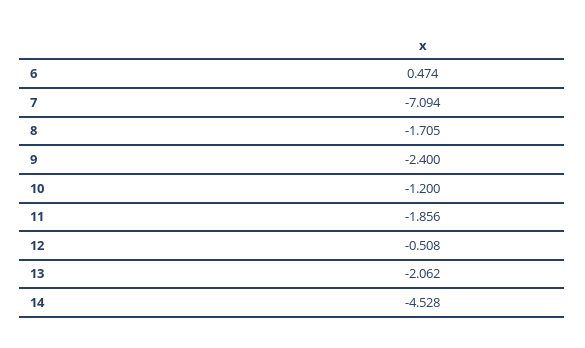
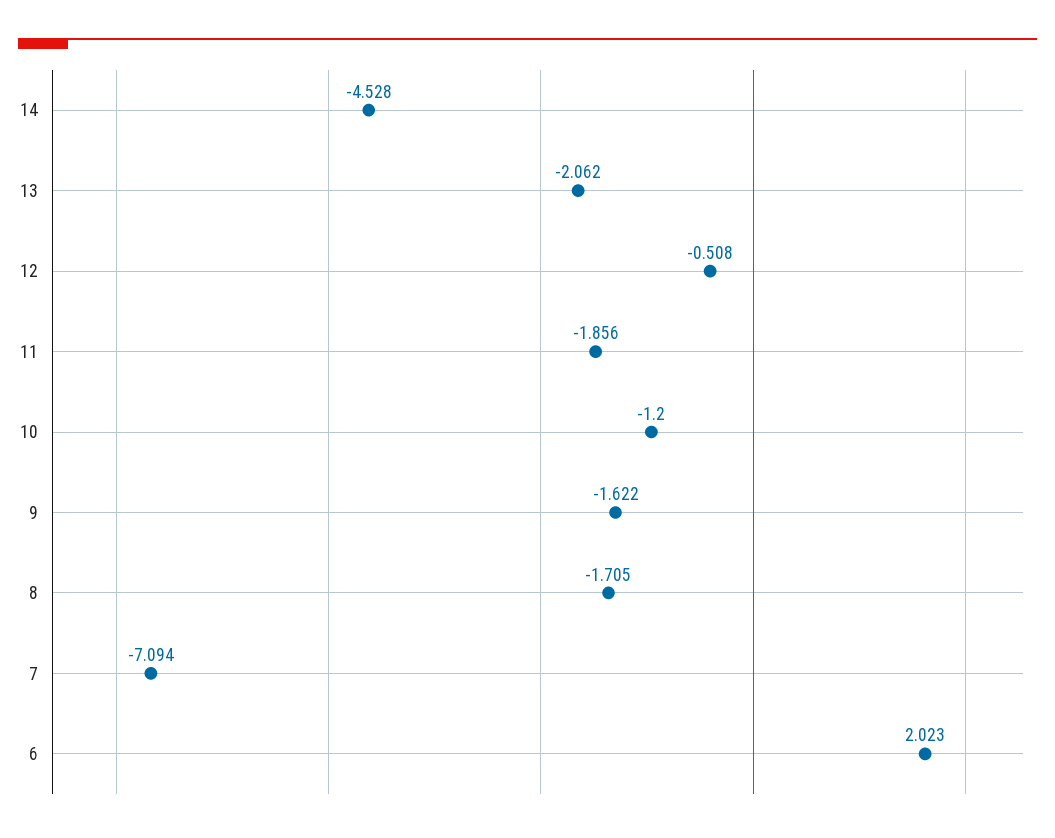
6: 0.474 -> 2.023
9: -2.4 -> -1.622

